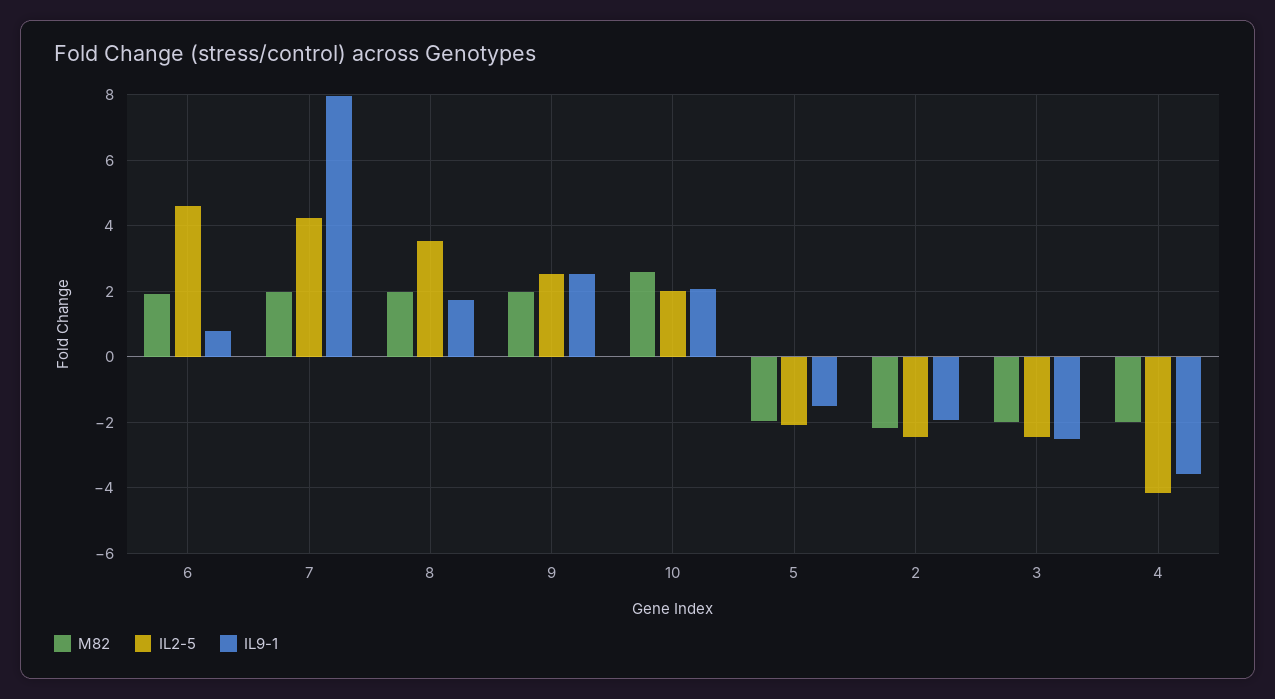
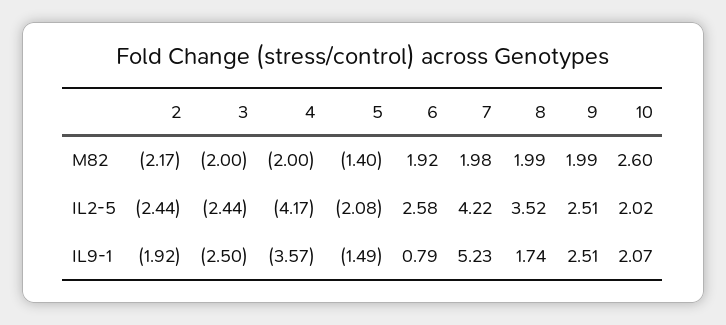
IL2-5, 6: 4.6 -> 2.58
IL9-1, 7: 8 -> 5.23
M82, 5: -2 -> -1.4

